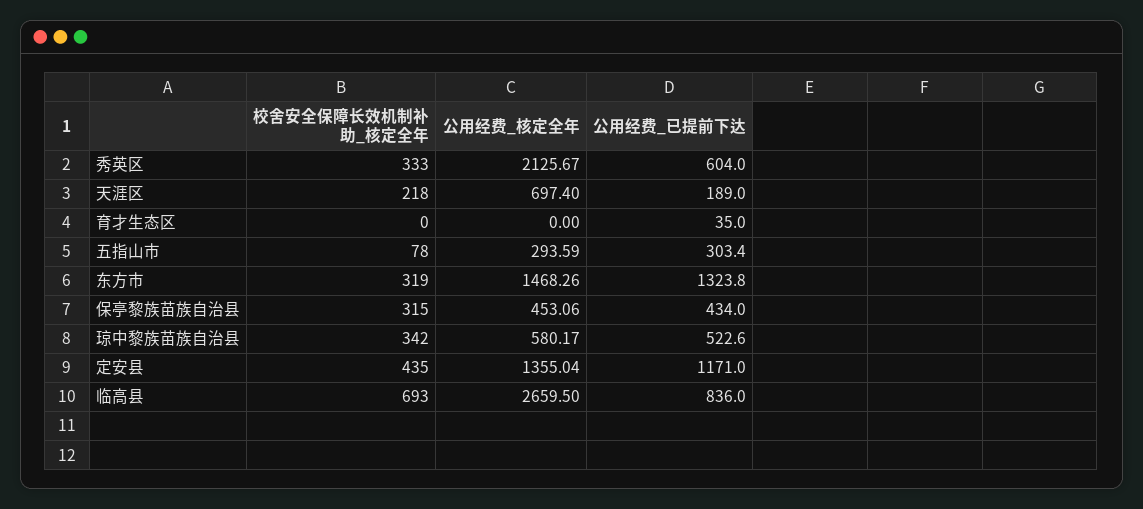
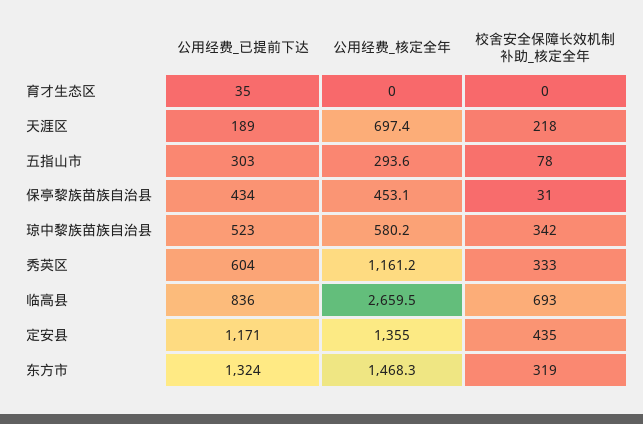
公用经费_核定全年, 秀英区: 2125.67 -> 1161.2
校舍安全保障长效机制补助_核定全年, 保亭黎族苗族自治县: 315 -> 31

